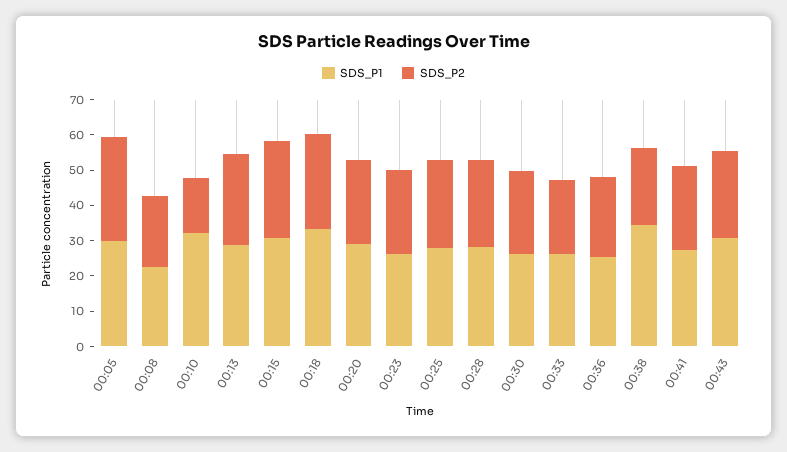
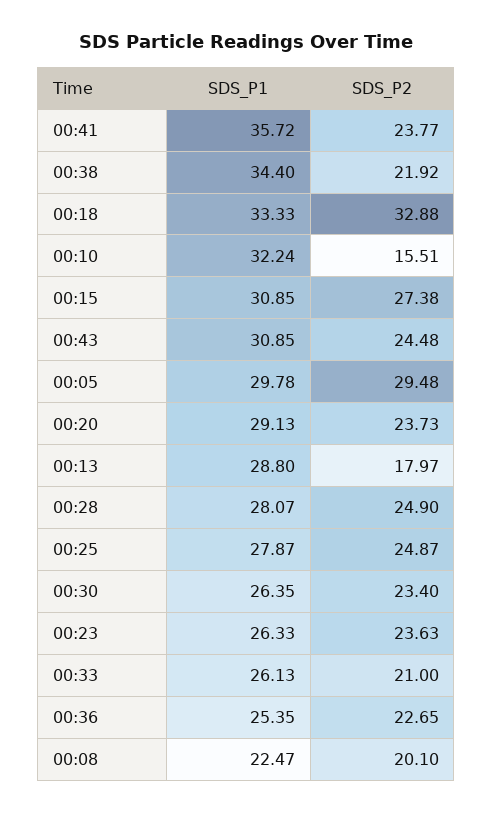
SDS_P2, 00:13: 25 -> 17.97
SDS_P2, 00:18: 27.5 -> 32.88
SDS_P1, 00:41: 27.5 -> 35.72

